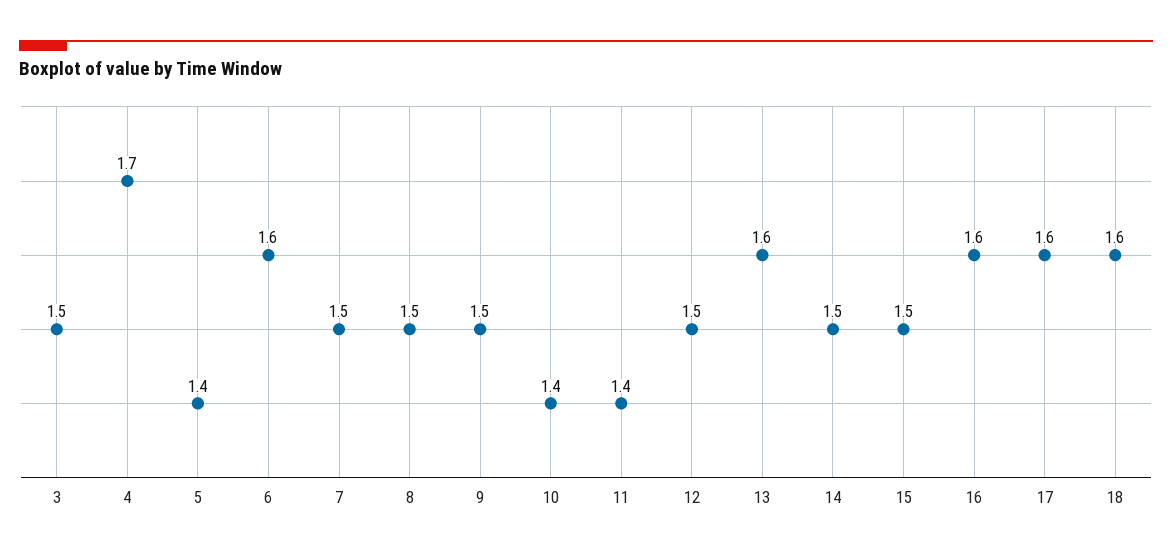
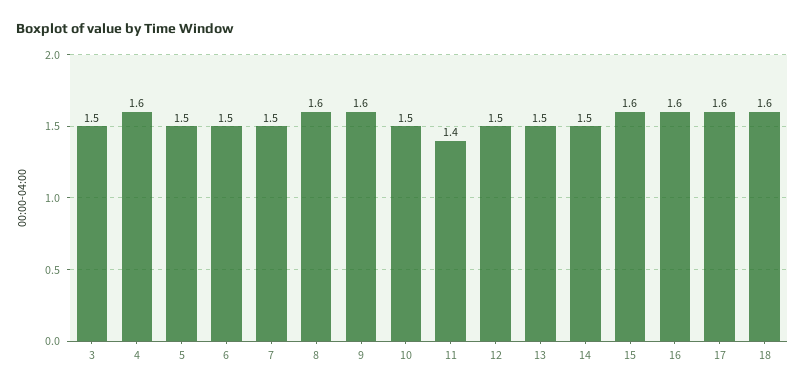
4: 1.7 -> 1.6
5: 1.4 -> 1.5
6: 1.6 -> 1.5
8: 1.5 -> 1.6
9: 1.5 -> 1.6
10: 1.4 -> 1.5
13: 1.6 -> 1.5
15: 1.5 -> 1.6

